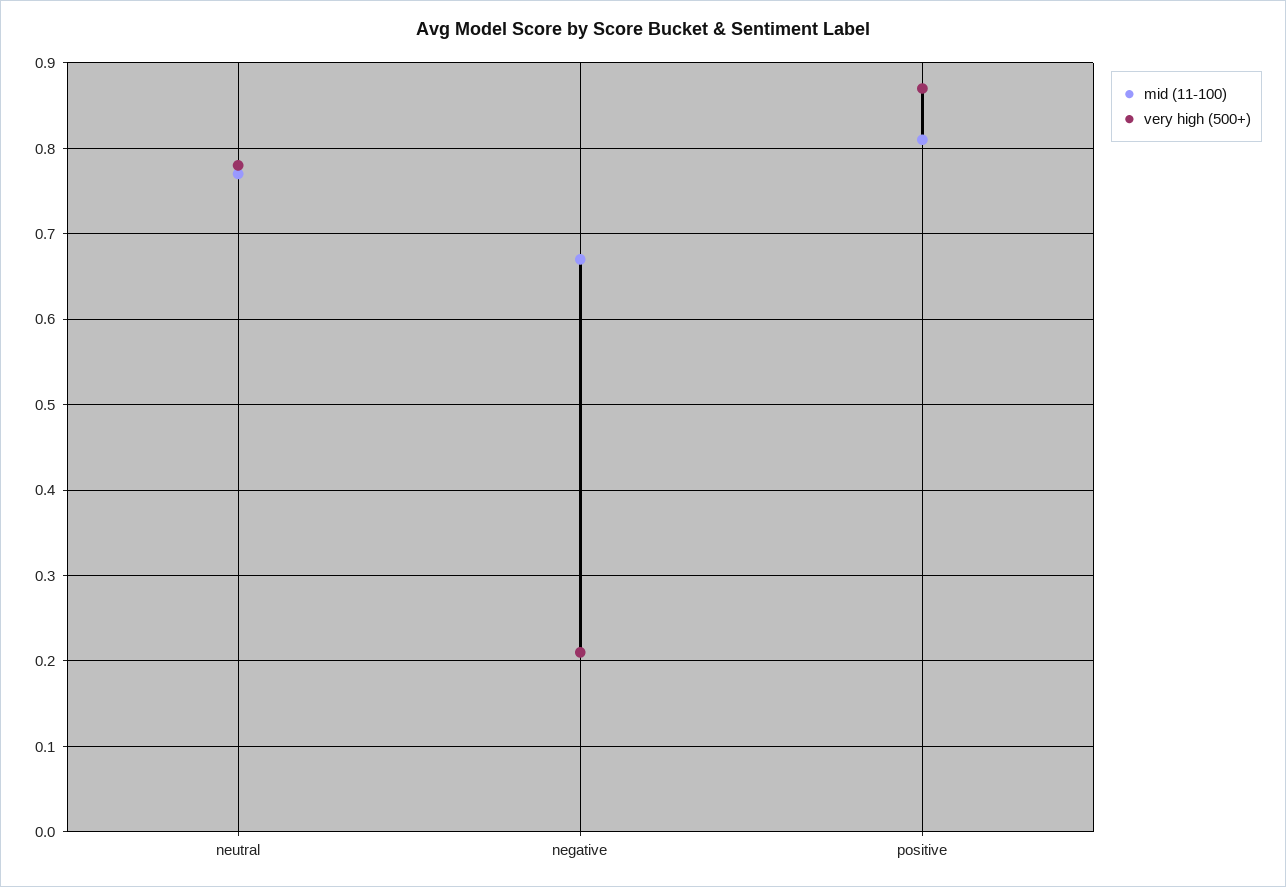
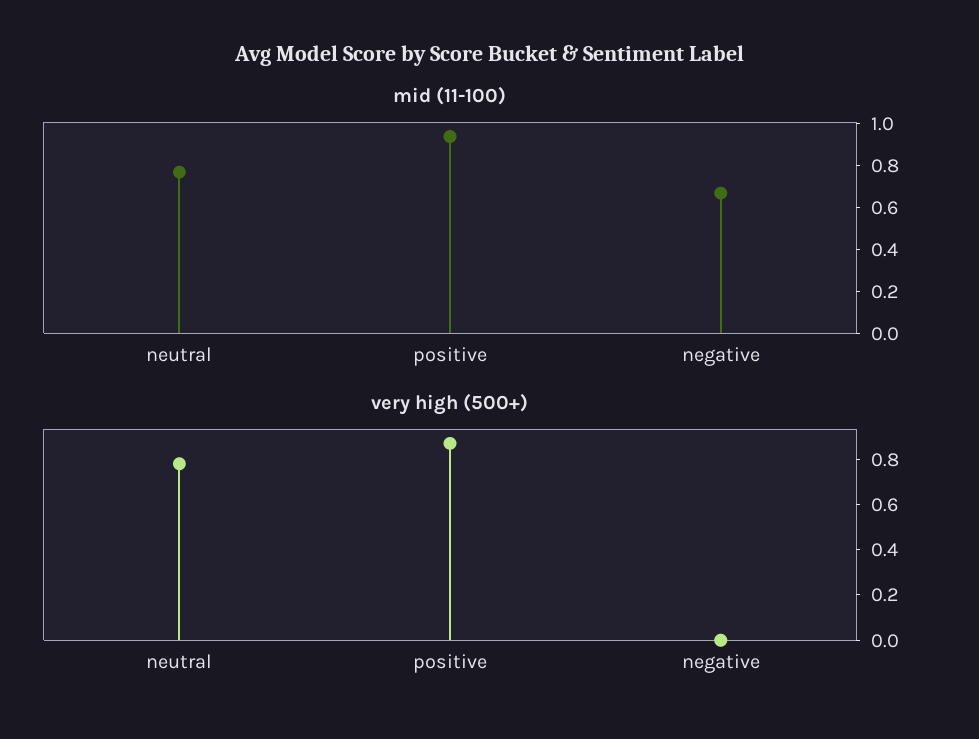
very high (500+), negative: 0.21 -> 0
mid (11-100), positive: 0.81 -> 0.95

